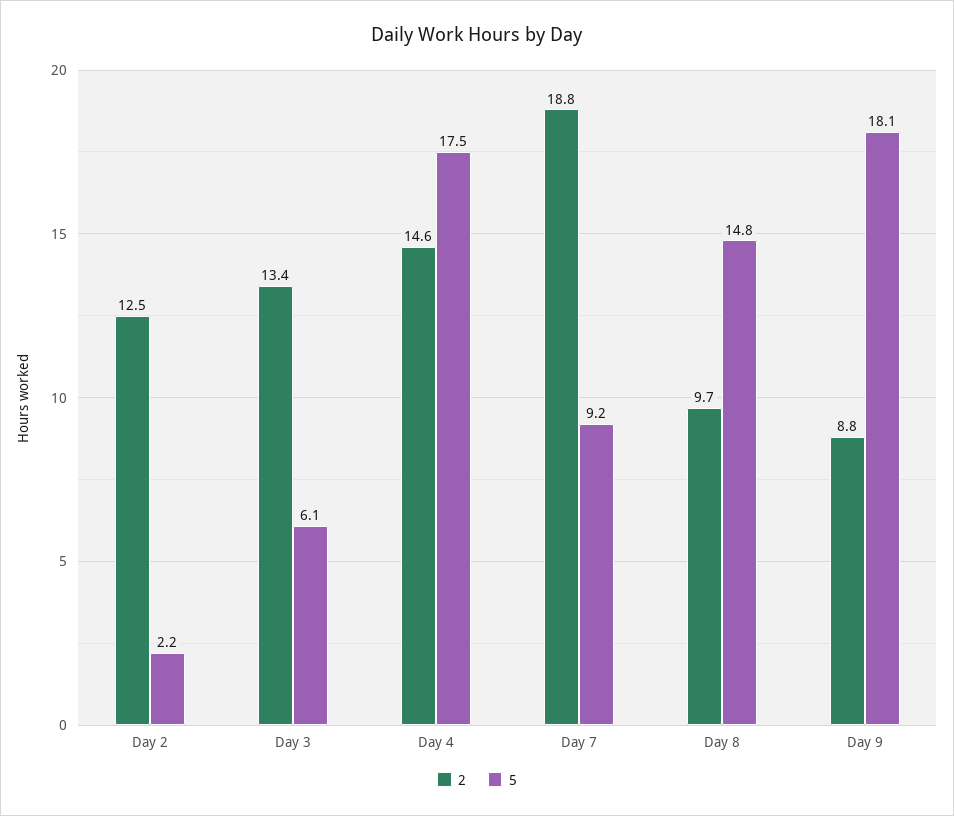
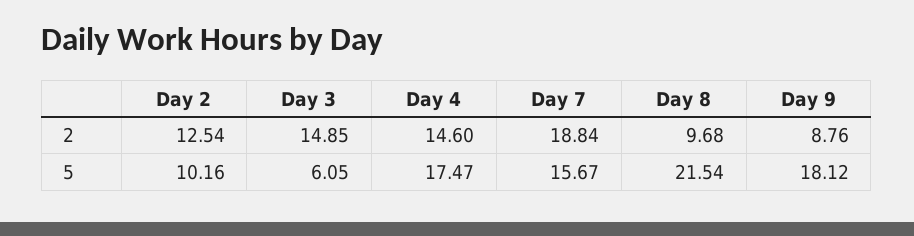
5, Day 2: 2.2 -> 10.16
2, Day 3: 13.4 -> 14.85
5, Day 7: 9.2 -> 15.67
5, Day 8: 14.8 -> 21.54

